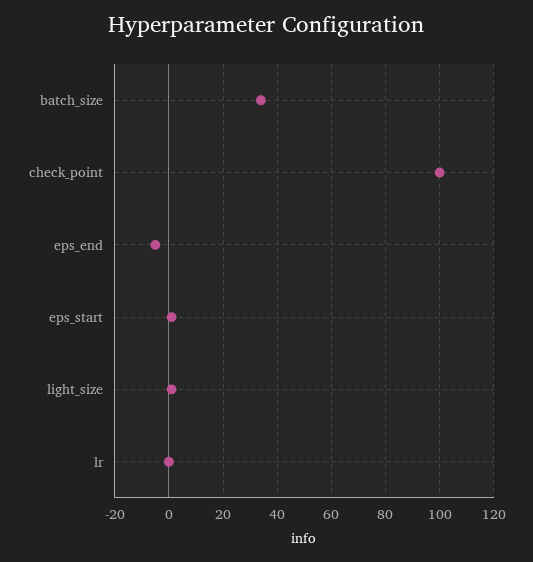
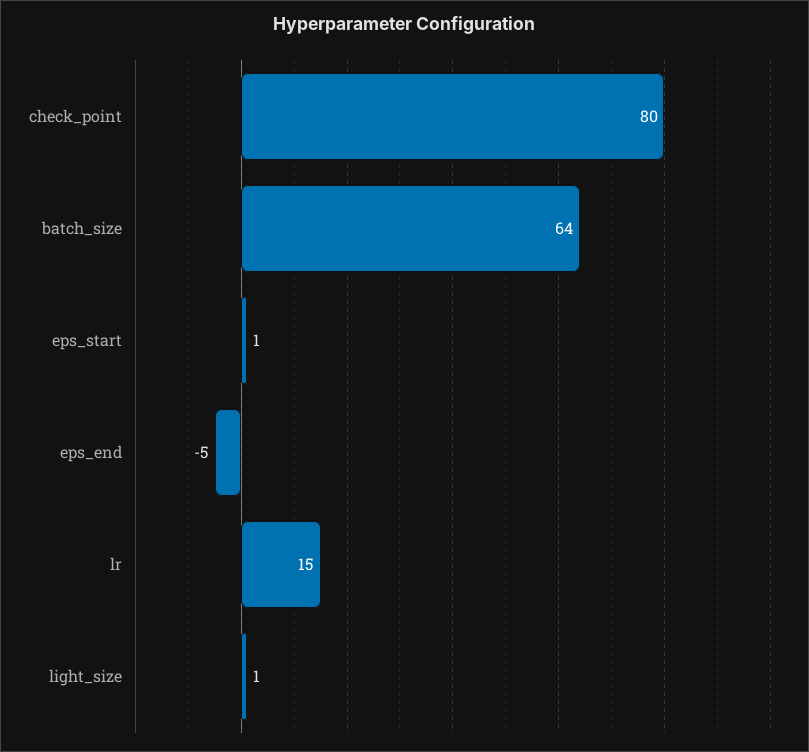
batch_size: 35 -> 64
check_point: 100 -> 80
lr: 0 -> 15

